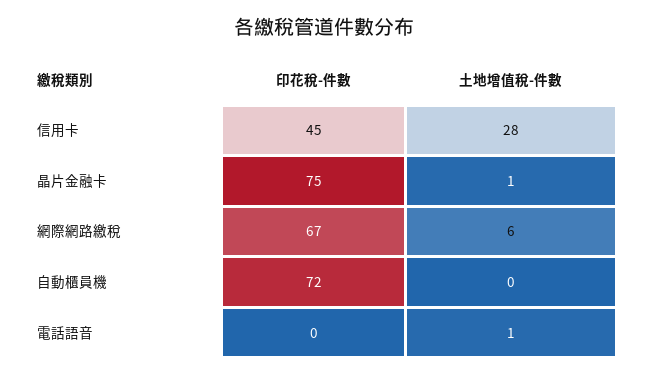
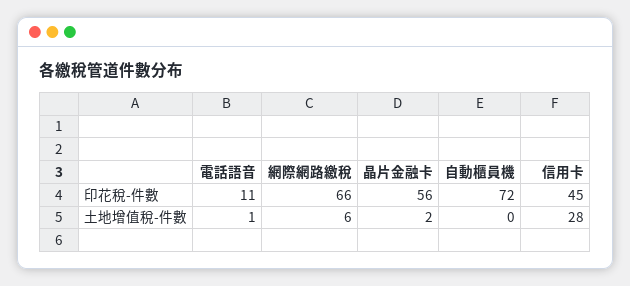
印花稅-件數, 晶片金融卡: 75 -> 56
土地增值稅-件數, 晶片金融卡: 1 -> 2
印花稅-件數, 網際網路繳稅: 67 -> 66
印花稅-件數, 電話語音: 0 -> 11

